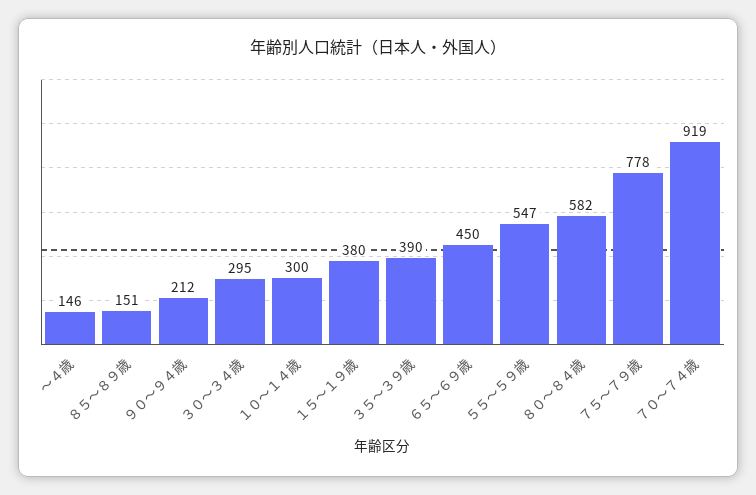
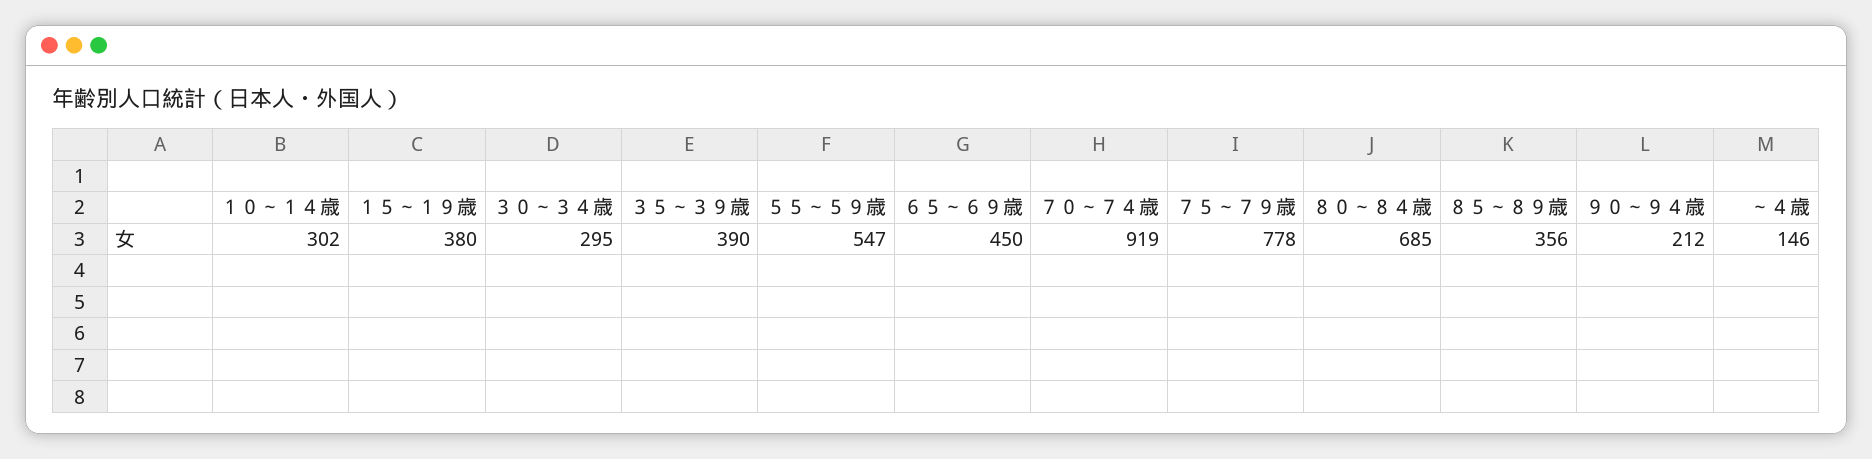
８５～８９歳: 151 -> 356
１０～１４歳: 300 -> 302
８０～８４歳: 582 -> 685

